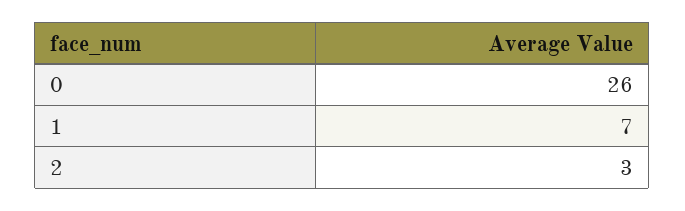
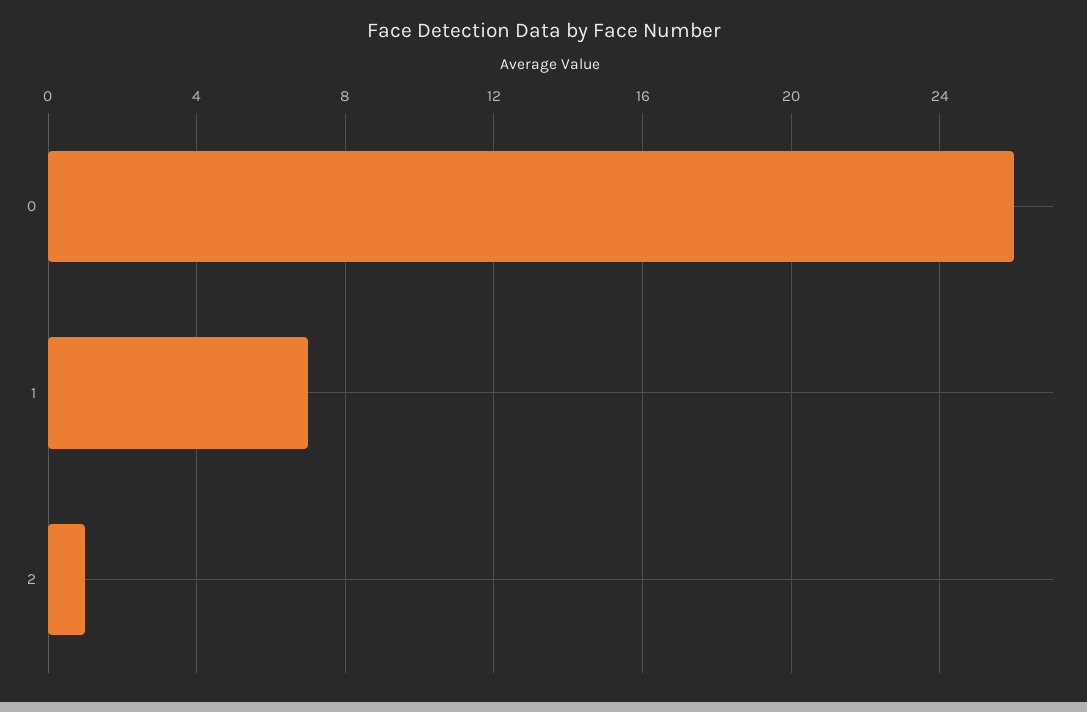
2: 3 -> 1

